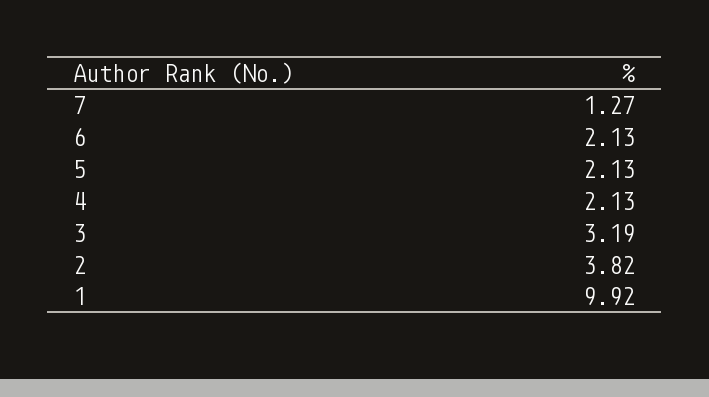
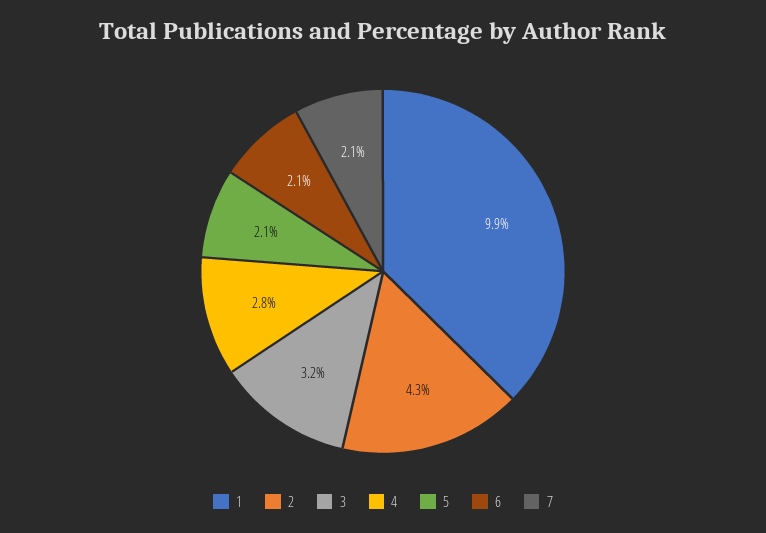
7: 1.27 -> 2.1
4: 2.13 -> 2.8
2: 3.82 -> 4.3

